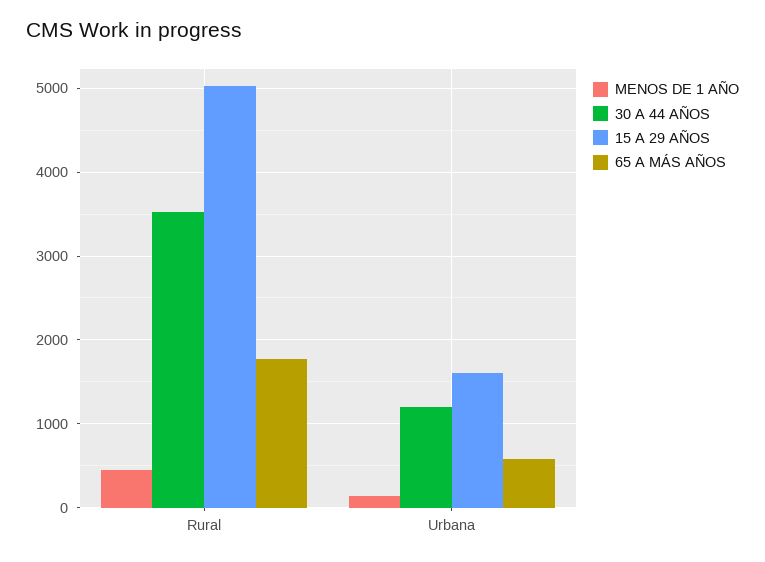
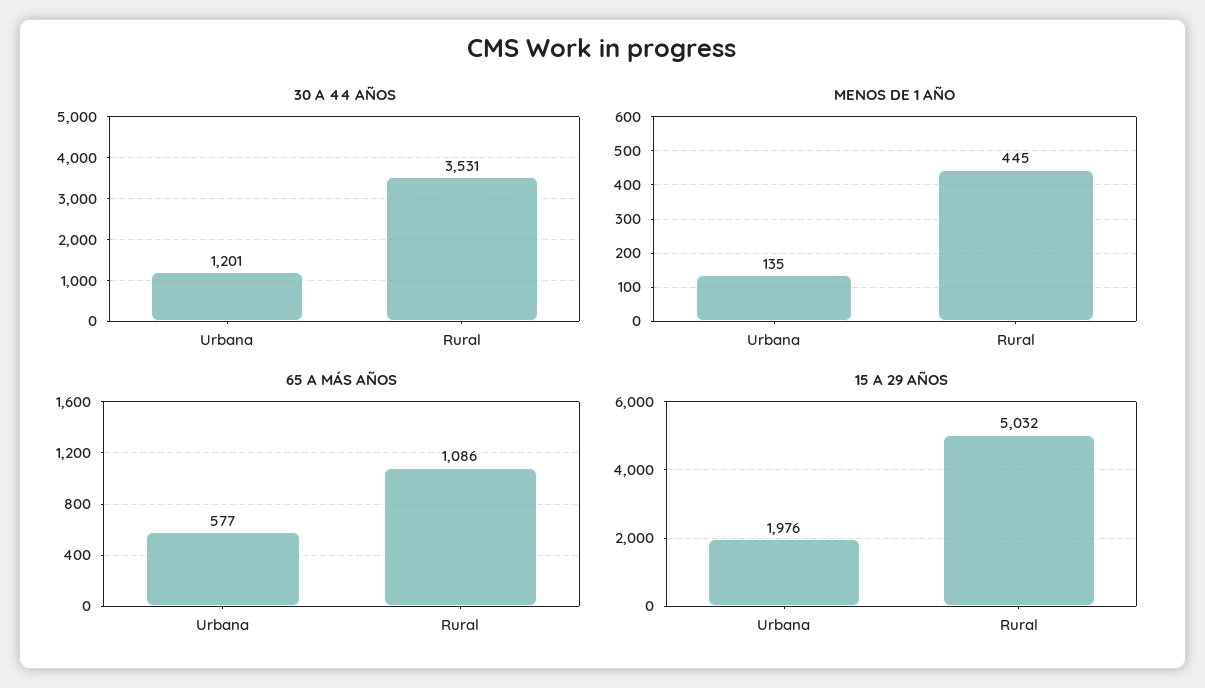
65 A MÁS AÑOS, Rural: 1800 -> 1086
15 A 29 AÑOS, Urbana: 1600 -> 1976

